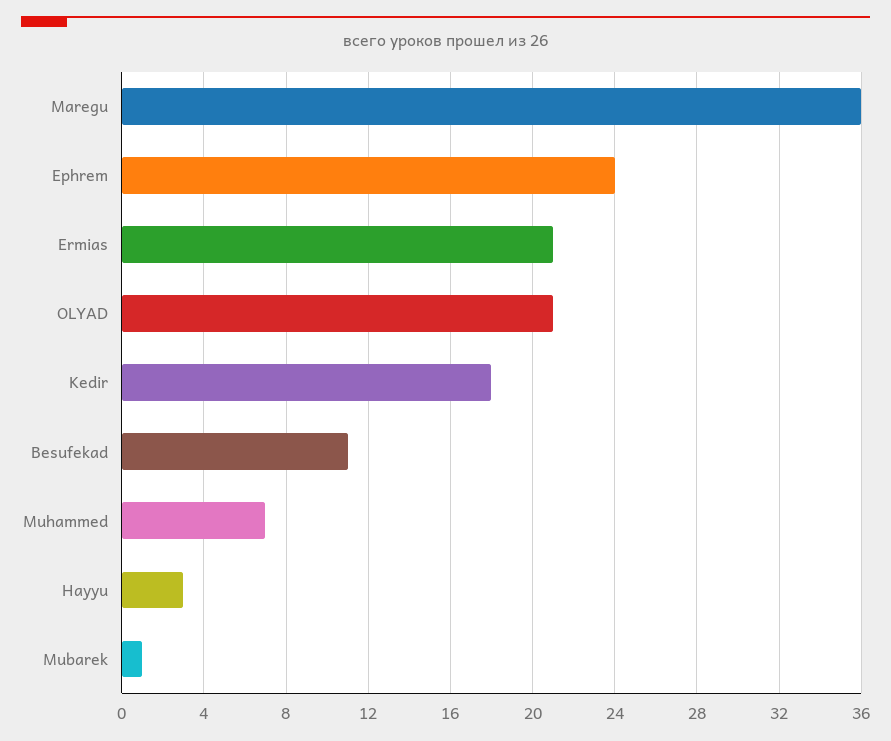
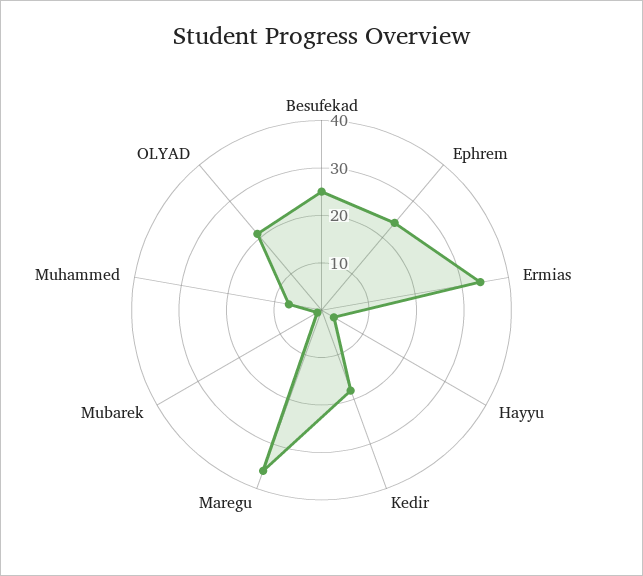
Ermias: 21 -> 35
Besufekad: 11 -> 25

